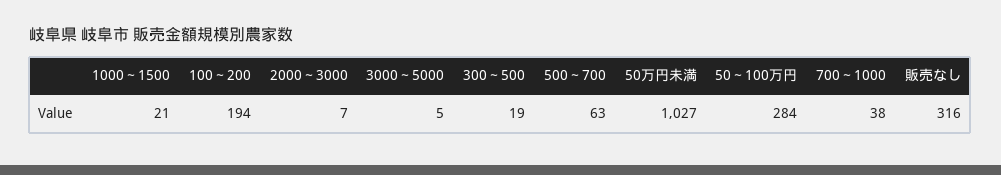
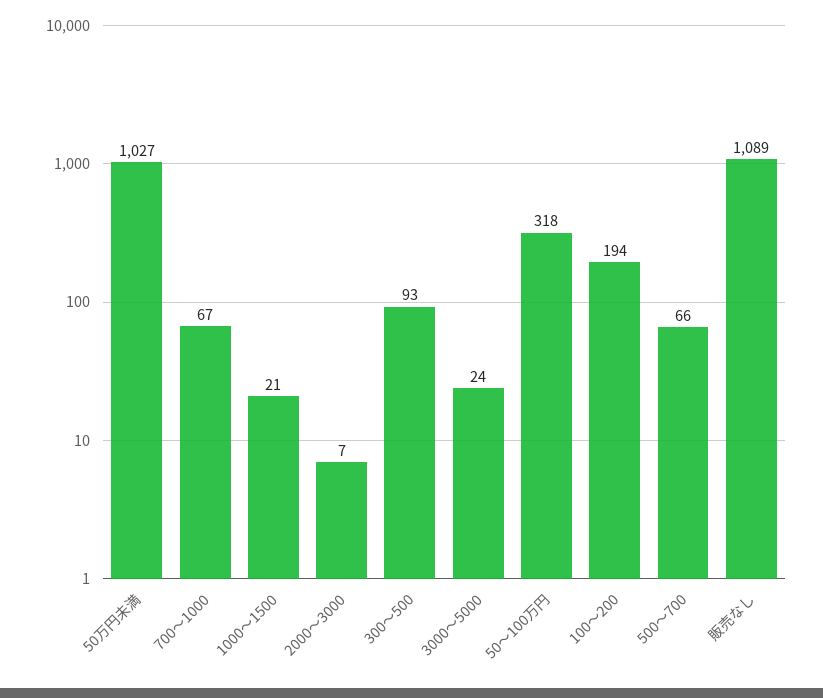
3000～5000: 5 -> 24
300～500: 19 -> 93
500～700: 63 -> 66
50～100万円: 284 -> 318
700～1000: 38 -> 67
販売なし: 316 -> 1089

